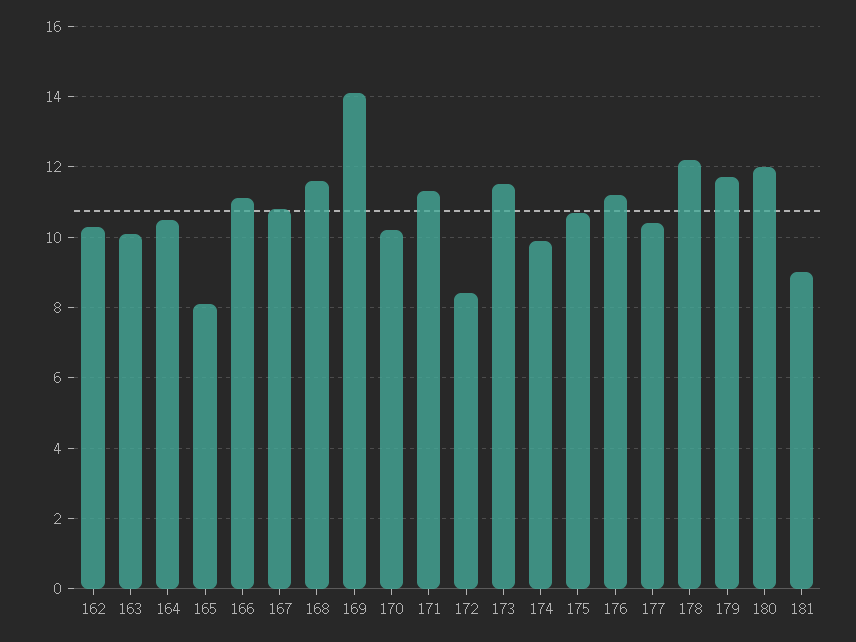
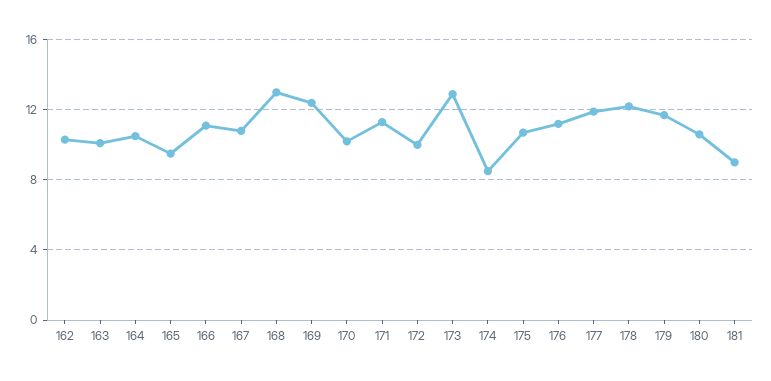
165: 8 -> 9.5
168: 11.5 -> 13
169: 14 -> 12.5
172: 8.5 -> 10
173: 11.5 -> 13
174: 10 -> 8.5
177: 10.5 -> 12
180: 12 -> 10.5

